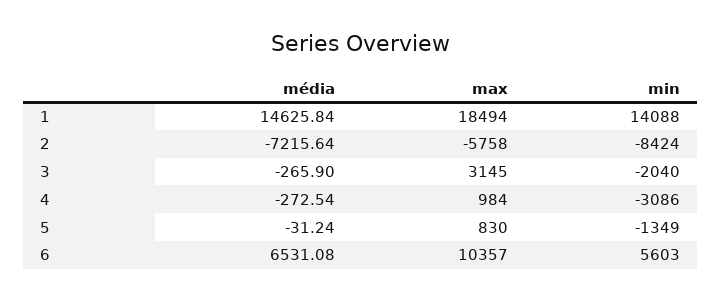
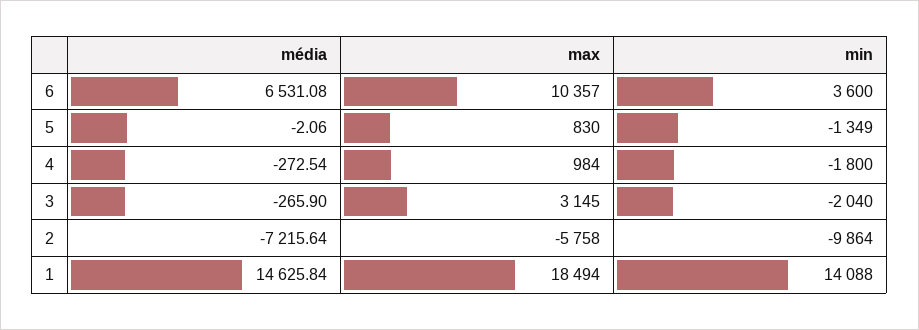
min, 2: -8424 -> -9864
min, 4: -3086 -> -1800
média, 5: -31.24 -> -2.06
min, 6: 5603 -> 3600

